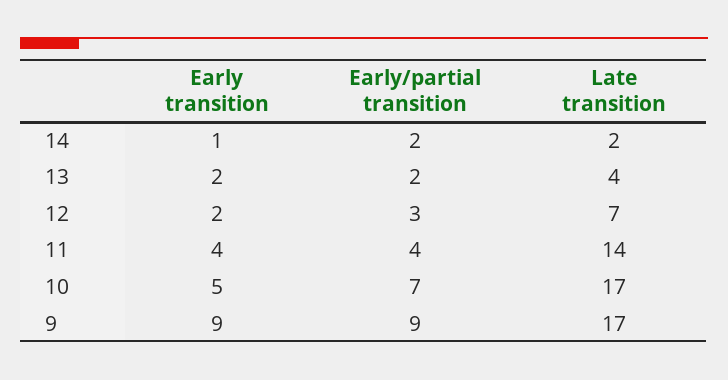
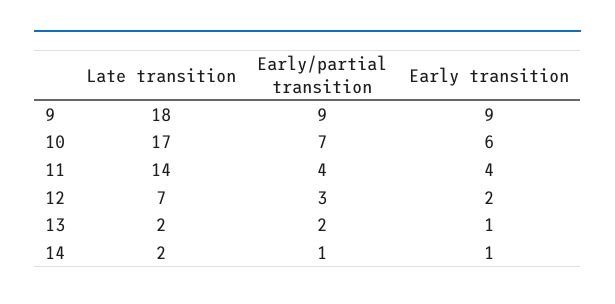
Early/partial transition, 14: 2 -> 1
Early transition, 13: 2 -> 1
Late transition, 13: 4 -> 2
Early transition, 10: 5 -> 6
Late transition, 9: 17 -> 18

